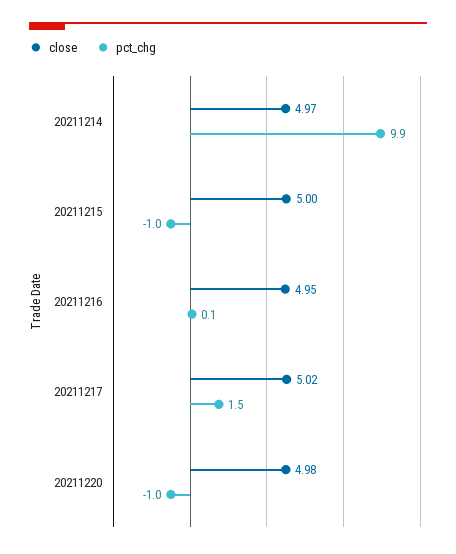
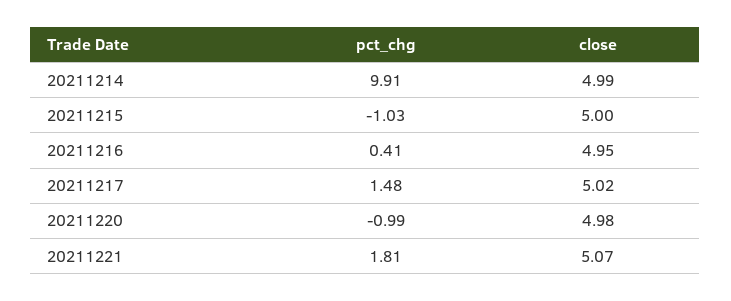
close, 20211214: 4.97 -> 4.99
pct_chg, 20211216: 0.1 -> 0.41
pct_chg, 20211221: none -> 1.81
close, 20211221: none -> 5.07

